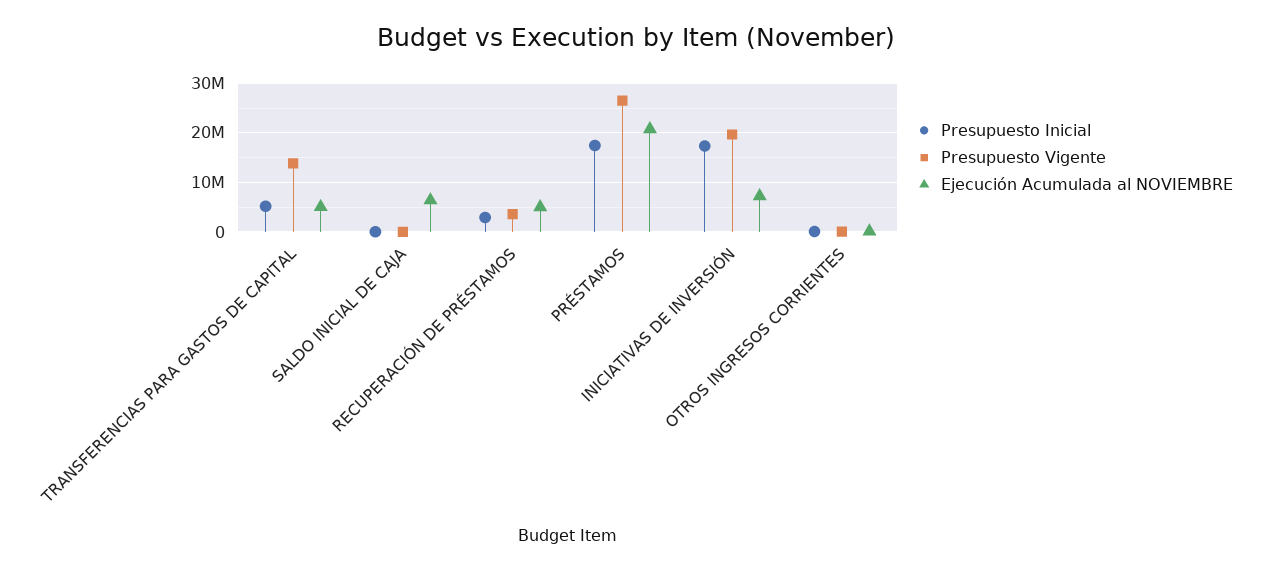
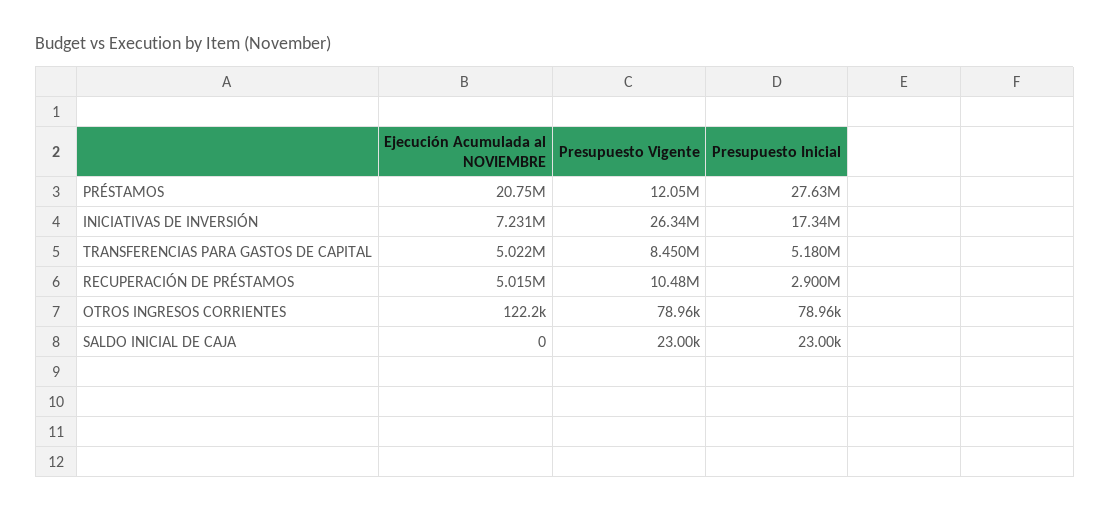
Presupuesto Vigente, TRANSFERENCIAS PARA GASTOS DE CAPITAL: 14000000 -> 8450000
Ejecución Acumulada al NOVIEMBRE, SALDO INICIAL DE CAJA: 6000000 -> 0
Presupuesto Vigente, RECUPERACIÓN DE PRÉSTAMOS: 4000000 -> 10480000
Presupuesto Inicial, PRÉSTAMOS: 18000000 -> 27630000
Presupuesto Vigente, PRÉSTAMOS: 26000000 -> 12050000
Presupuesto Vigente, INICIATIVAS DE INVERSIÓN: 20000000 -> 26340000

